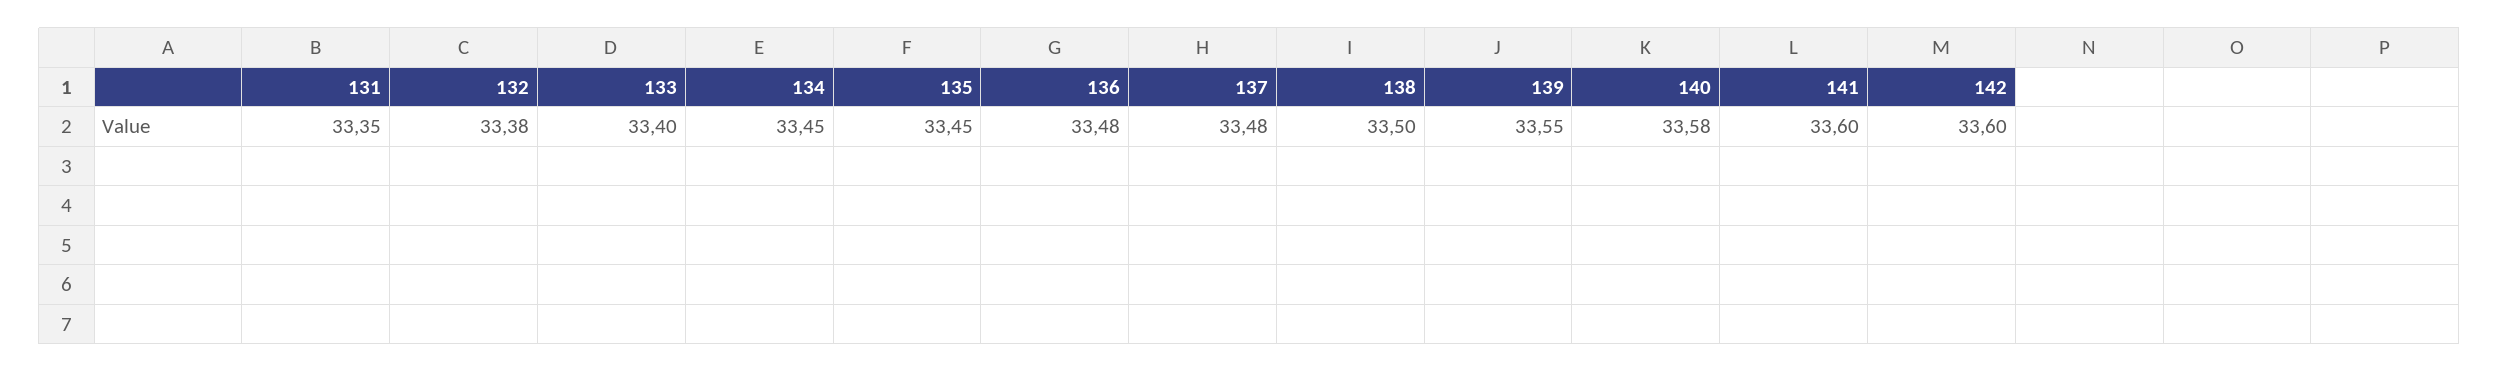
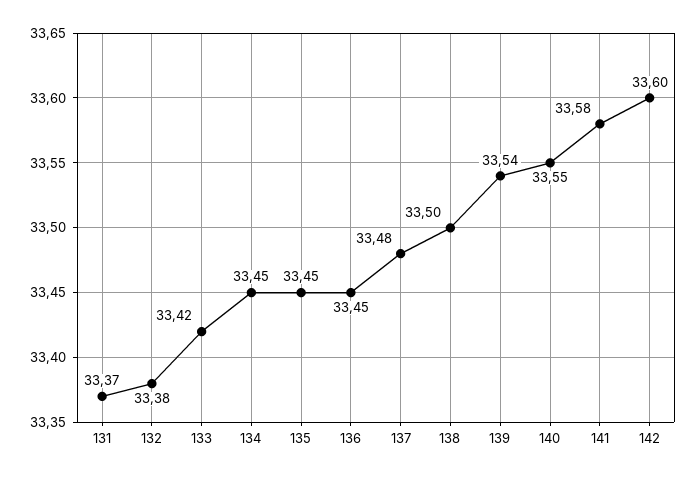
131: 33.35 -> 33.37
133: 33.4 -> 33.42
136: 33.48 -> 33.45
139: 33.55 -> 33.54
140: 33.58 -> 33.55
141: 33.6 -> 33.58

